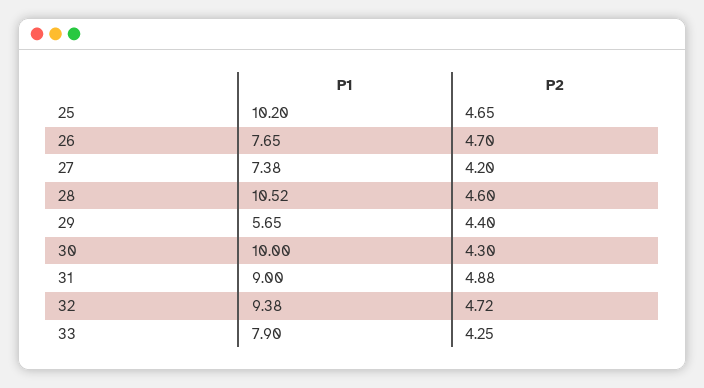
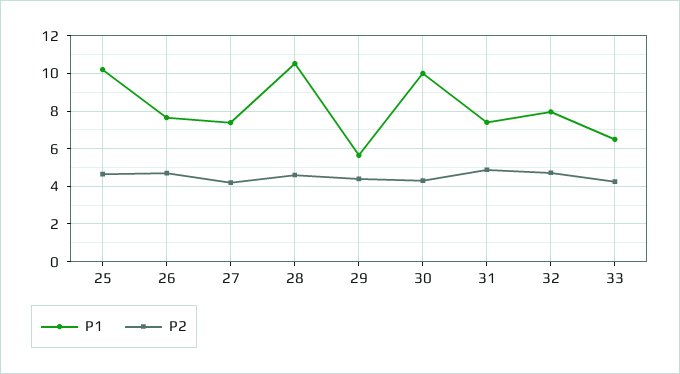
P1, 31: 9 -> 7.5
P1, 32: 9.38 -> 8
P1, 33: 7.9 -> 6.5

